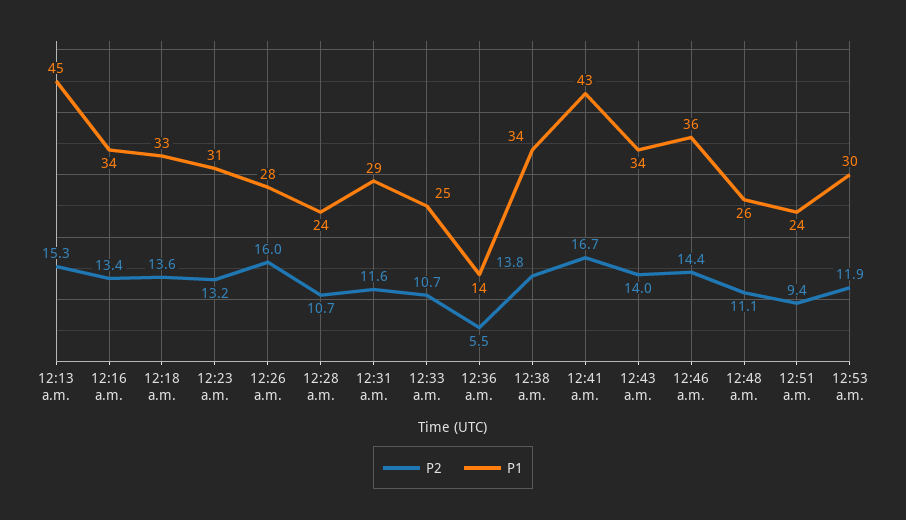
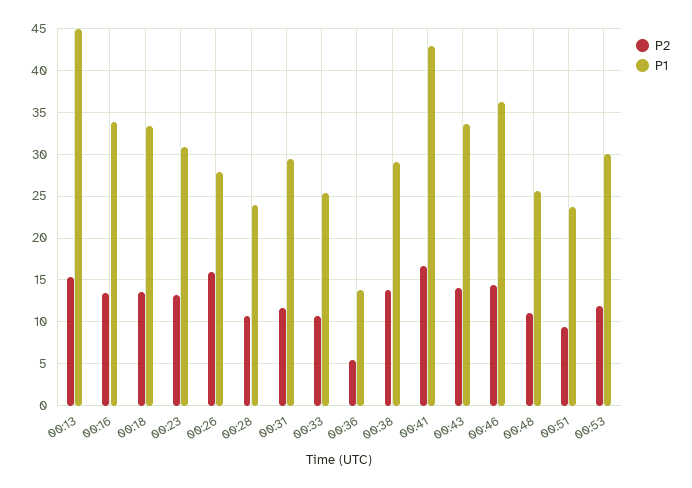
P1, 12:38 a.m.: 34 -> 29

